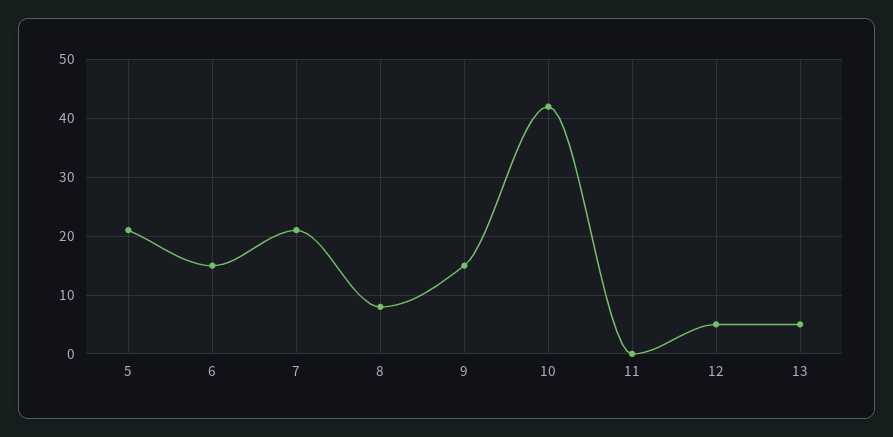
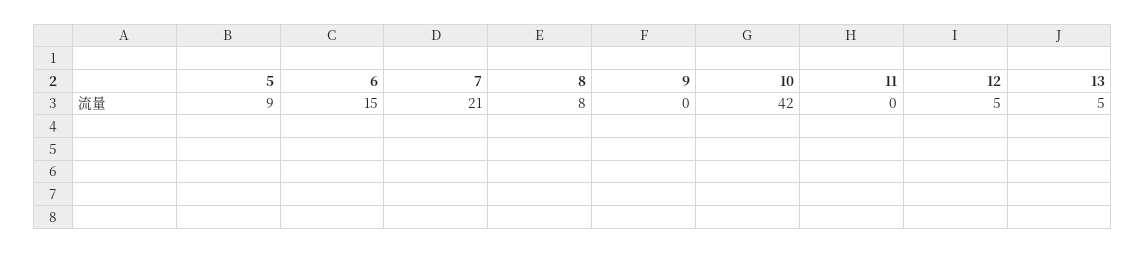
5: 20 -> 9
9: 15 -> 0

